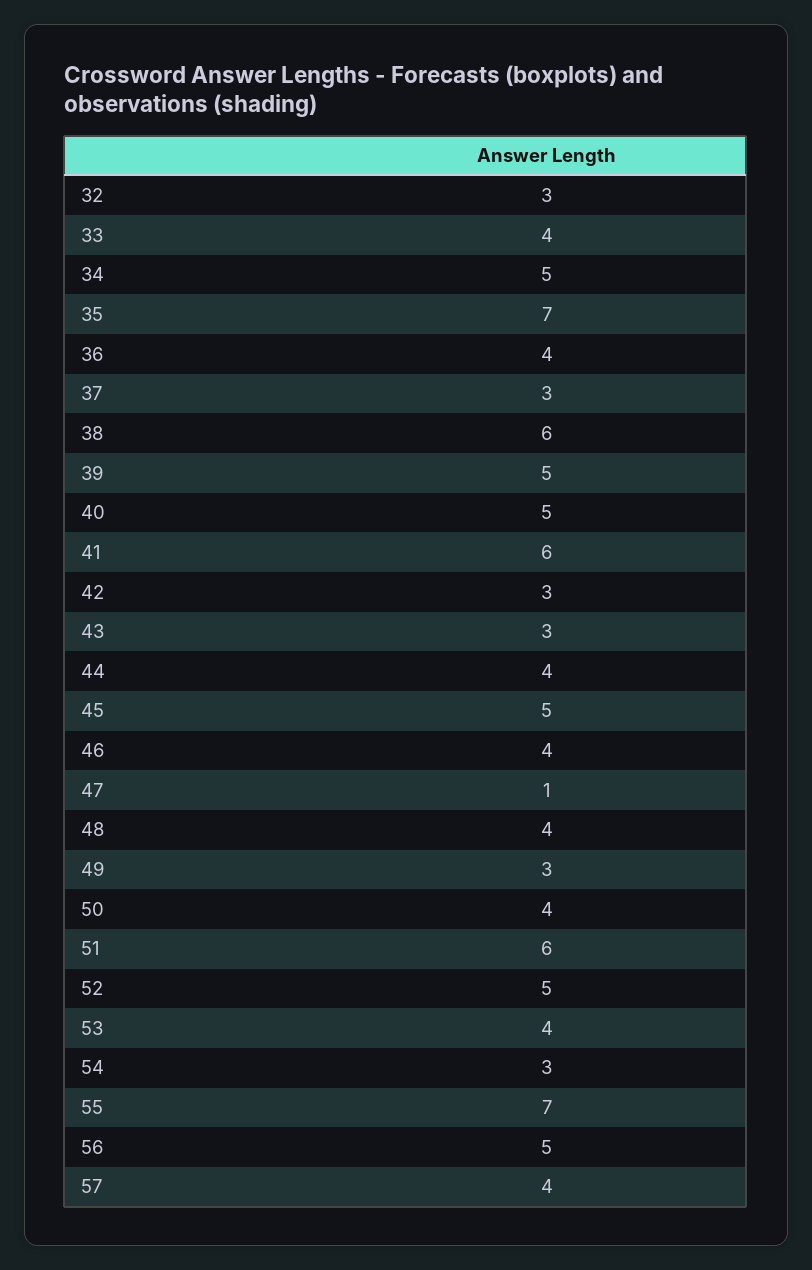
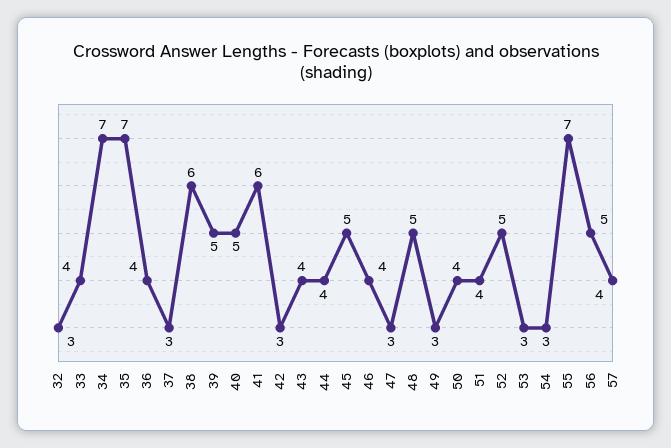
34: 5 -> 7
43: 3 -> 4
47: 1 -> 3
48: 4 -> 5
51: 6 -> 4
53: 4 -> 3

